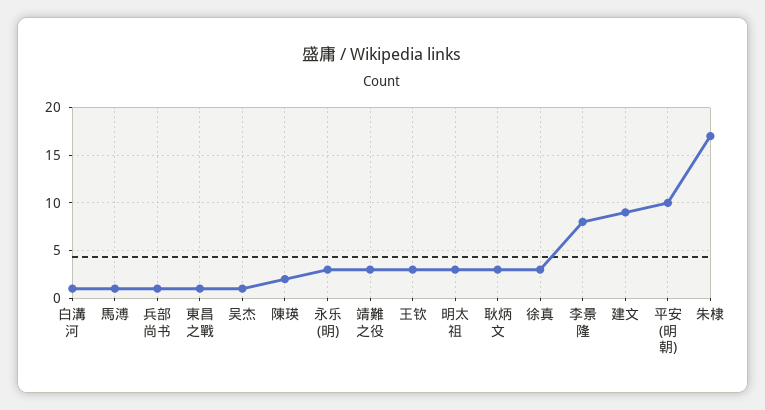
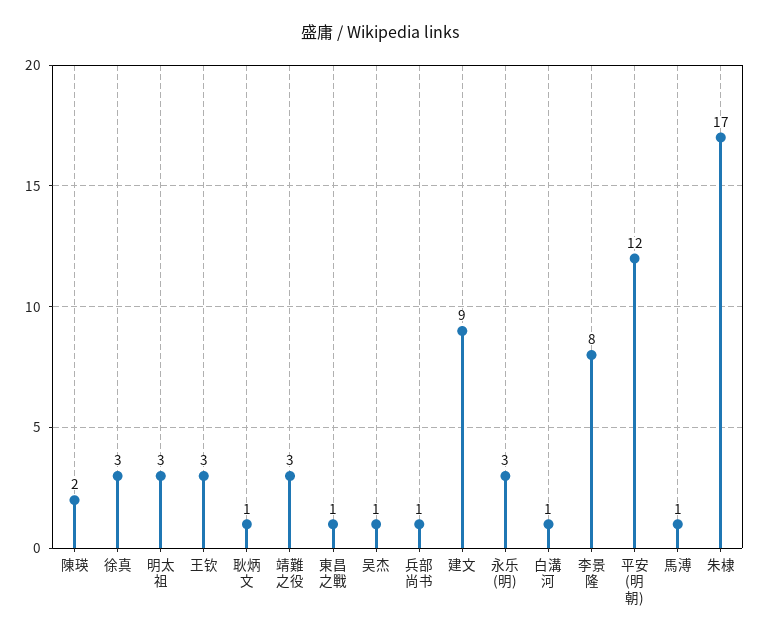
耿炳文: 3 -> 1
平安 (明朝): 10 -> 12

